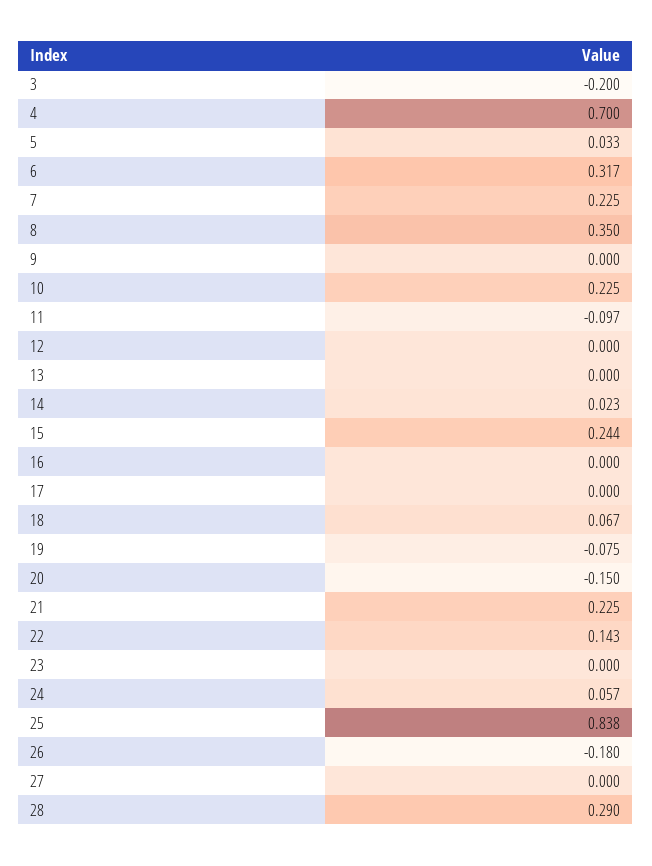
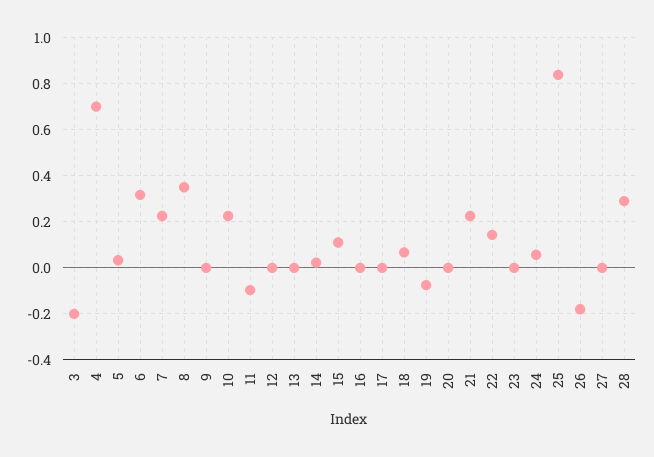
15: 0.244 -> 0.1
20: -0.15 -> 0

